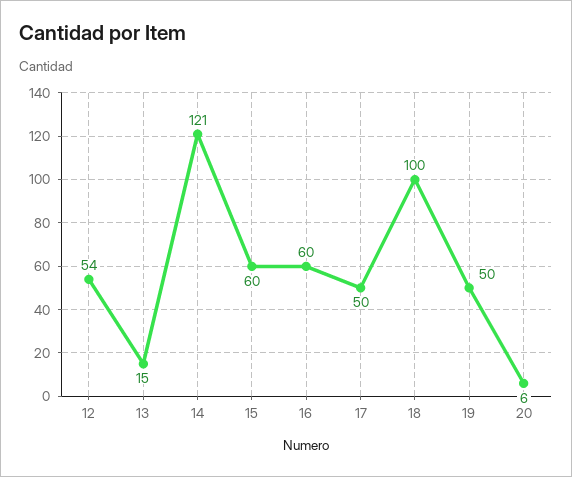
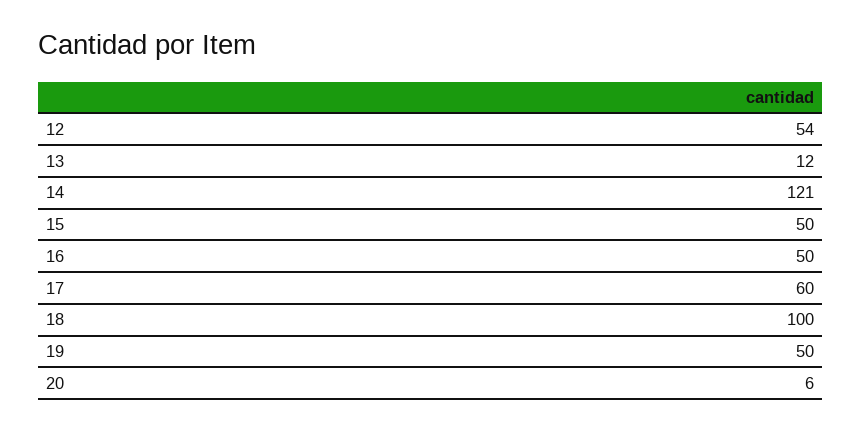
13: 15 -> 12
15: 60 -> 50
16: 60 -> 50
17: 50 -> 60

